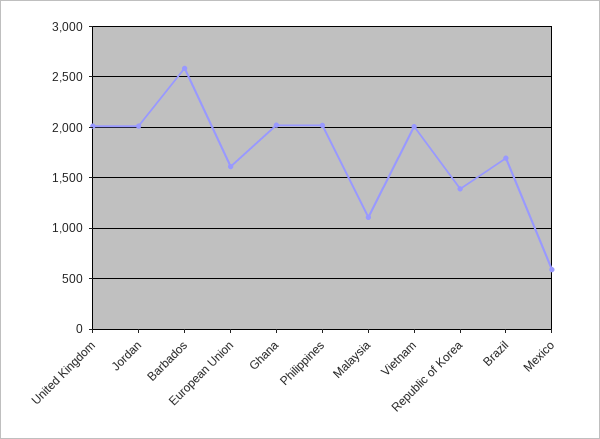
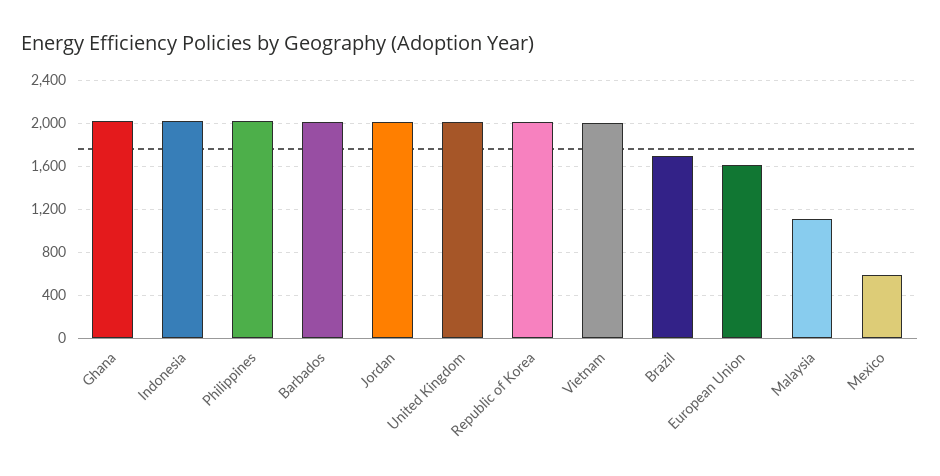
Barbados: 2600 -> 2000
Republic of Korea: 1400 -> 2000
Indonesia: none -> 2000

